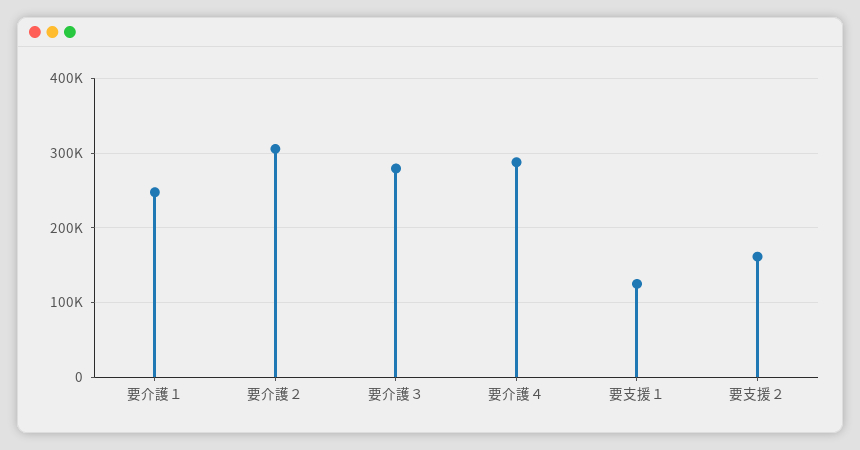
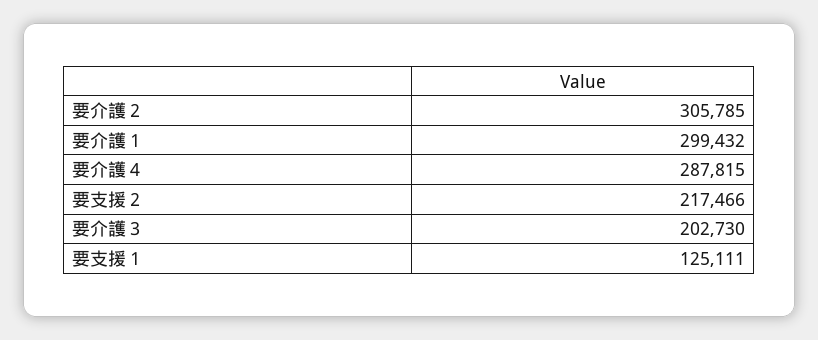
要介護１: 250000 -> 299432
要介護３: 280000 -> 202730
要支援２: 160000 -> 217466

